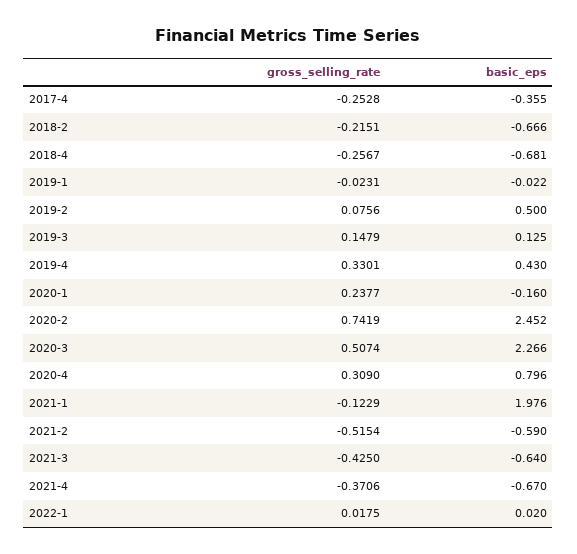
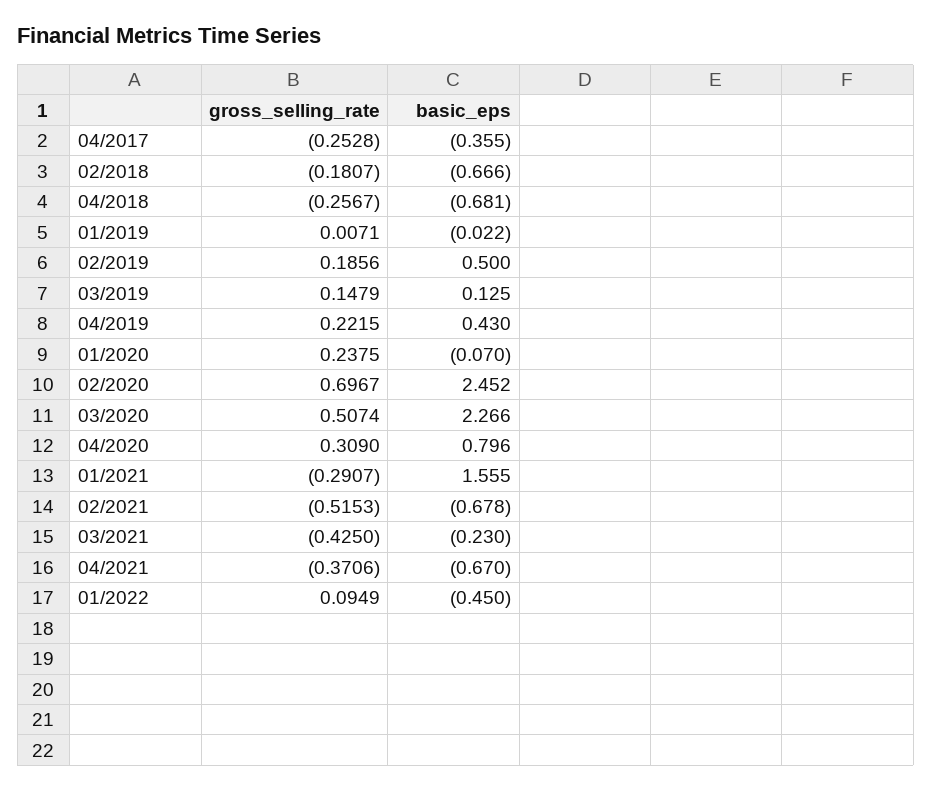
gross_selling_rate, 2018-2: -0.2151 -> -0.1807
gross_selling_rate, 2019-1: -0.0231 -> 0.0071
gross_selling_rate, 2019-2: 0.0756 -> 0.1856
gross_selling_rate, 2019-4: 0.3301 -> 0.2215
gross_selling_rate, 2020-1: 0.2377 -> 0.2375
basic_eps, 2020-1: -0.16 -> -0.07
gross_selling_rate, 2020-2: 0.7419 -> 0.6967
gross_selling_rate, 2021-1: -0.1229 -> -0.2907
basic_eps, 2021-1: 1.976 -> 1.555
gross_selling_rate, 2021-2: -0.5154 -> -0.5153
basic_eps, 2021-2: -0.59 -> -0.678
basic_eps, 2021-3: -0.64 -> -0.23
gross_selling_rate, 2022-1: 0.0175 -> 0.0949
basic_eps, 2022-1: 0.02 -> -0.45

